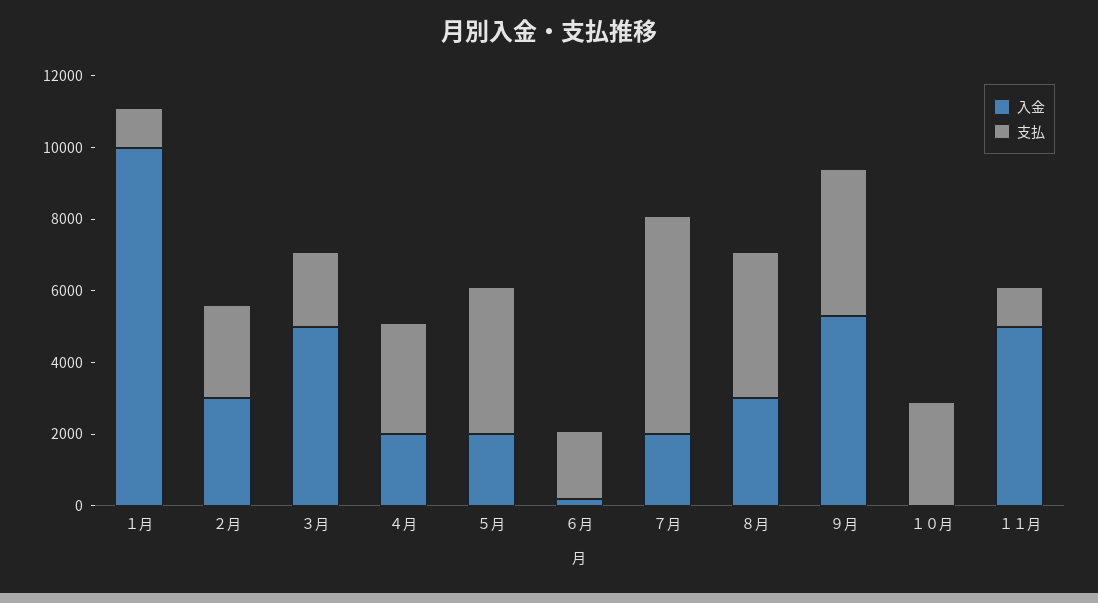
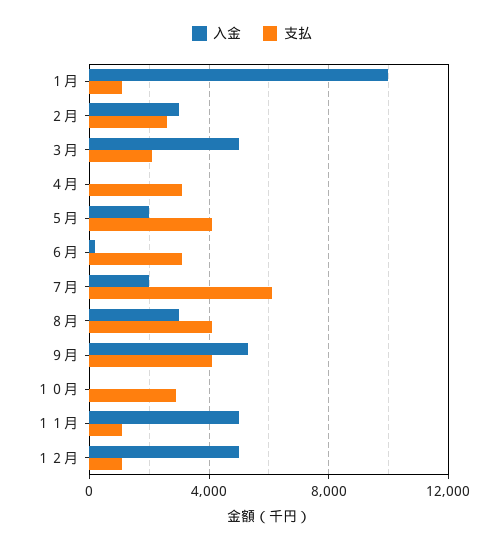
入金, ４月: 2000 -> 0
支払, ６月: 2000 -> 3000
入金, １２月: none -> 5000
支払, １２月: none -> 1000

